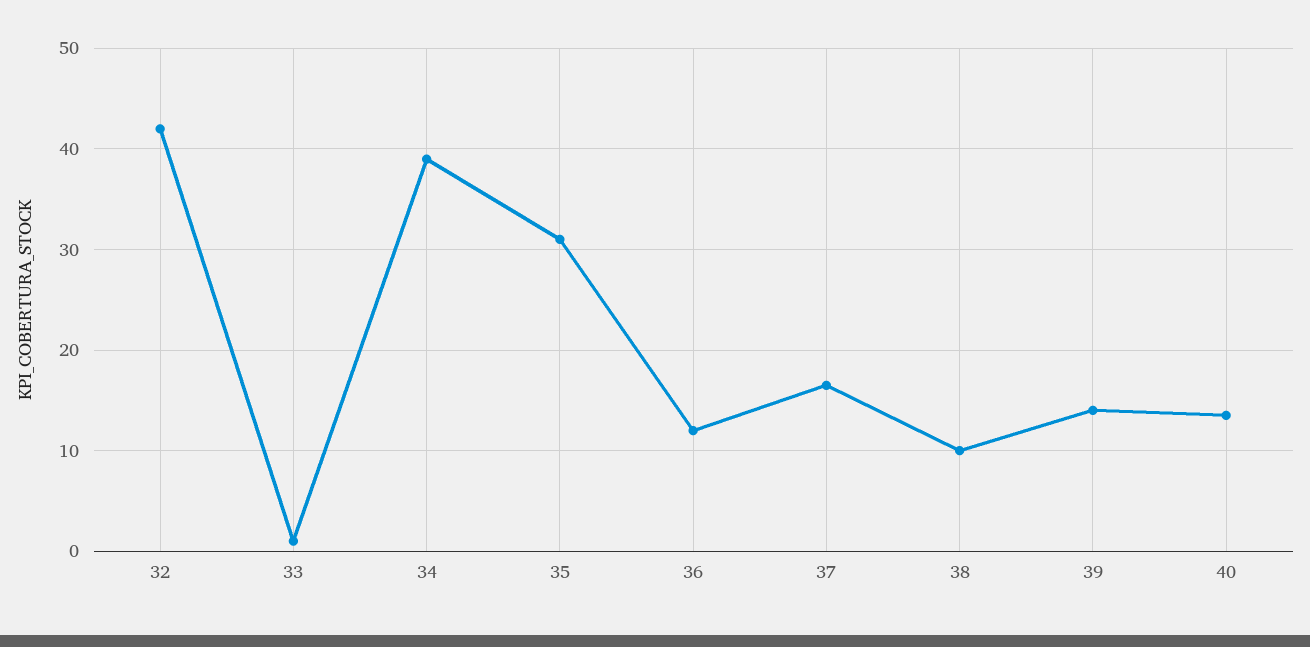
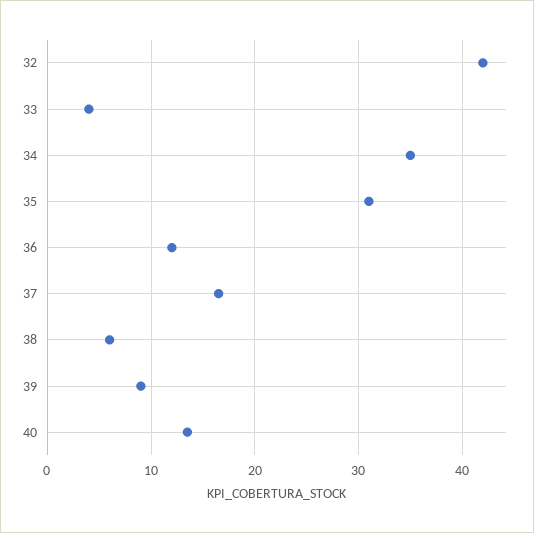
33: 1 -> 4
34: 39 -> 35
38: 10 -> 6
39: 14 -> 9

